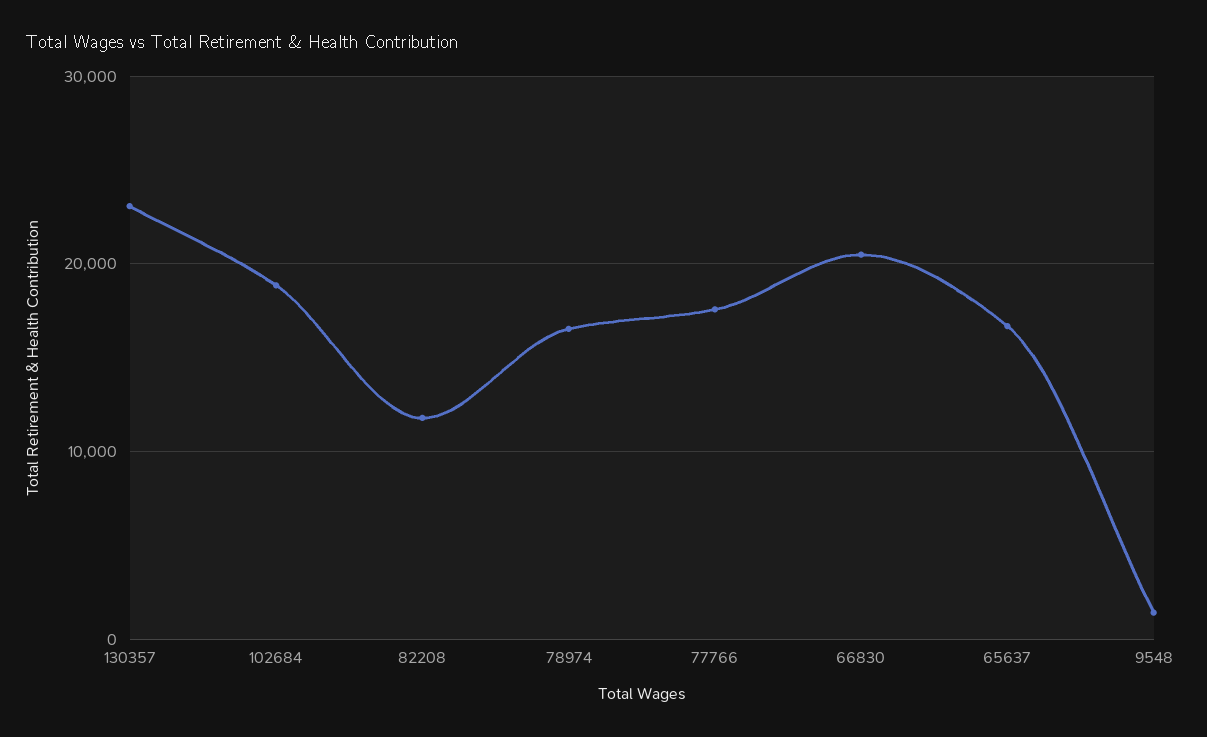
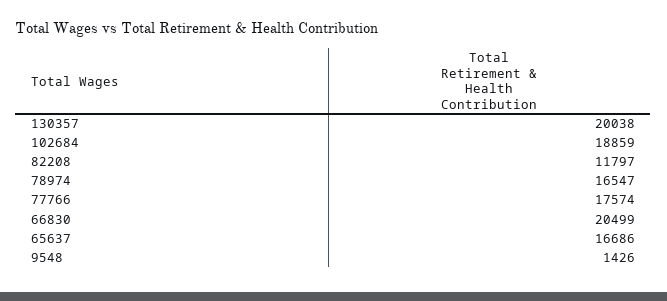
130357: 23000 -> 20038

